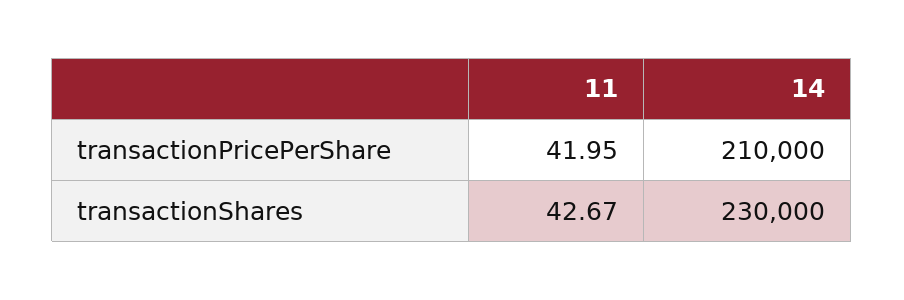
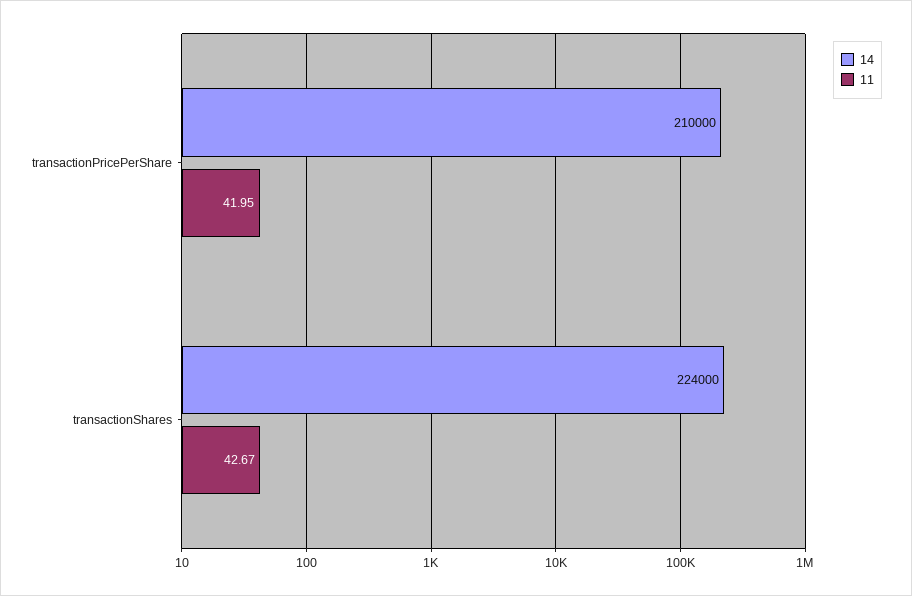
14, transactionShares: 230000 -> 224000

